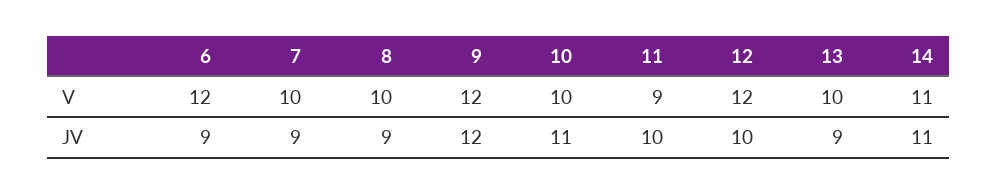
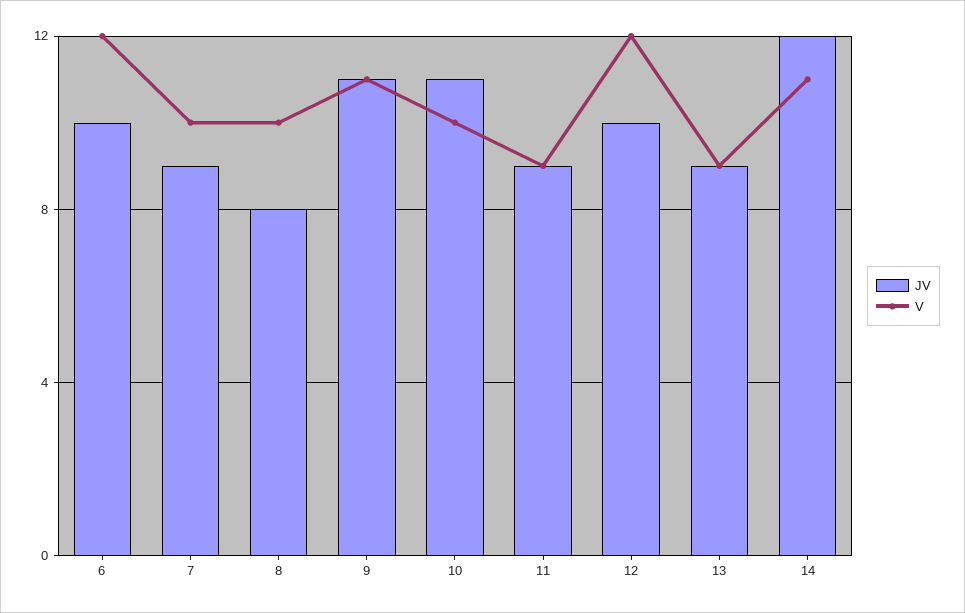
V, 9: 12 -> 11
V, 13: 10 -> 9
JV, 6: 9 -> 10
JV, 8: 9 -> 8
JV, 9: 12 -> 11
JV, 11: 10 -> 9
JV, 14: 11 -> 12

